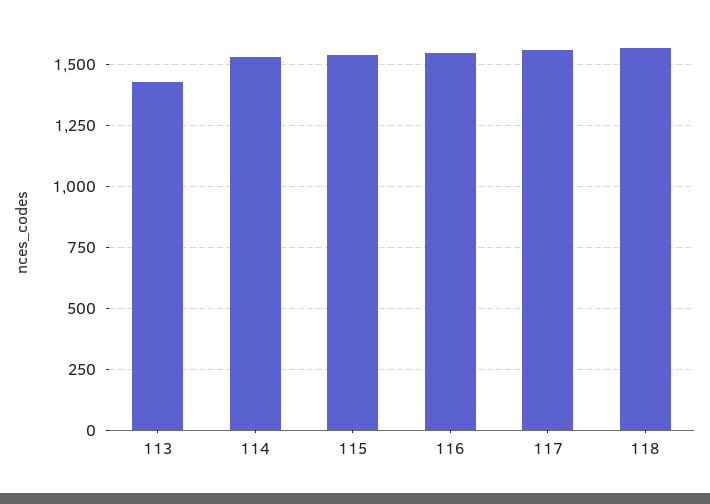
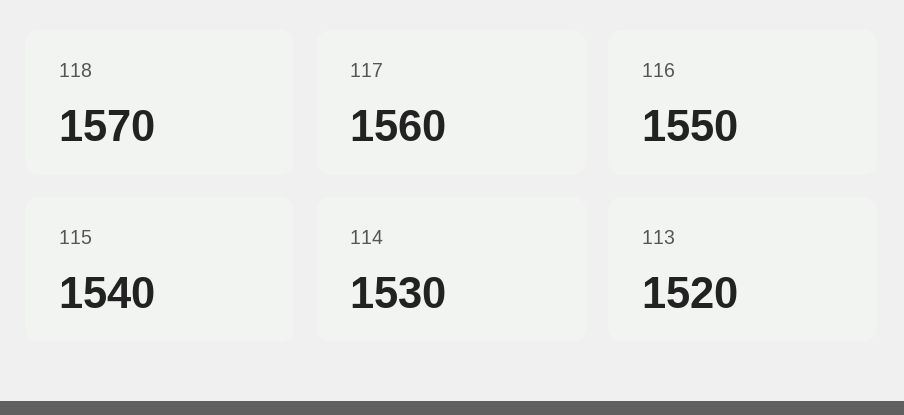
113: 1425 -> 1520

